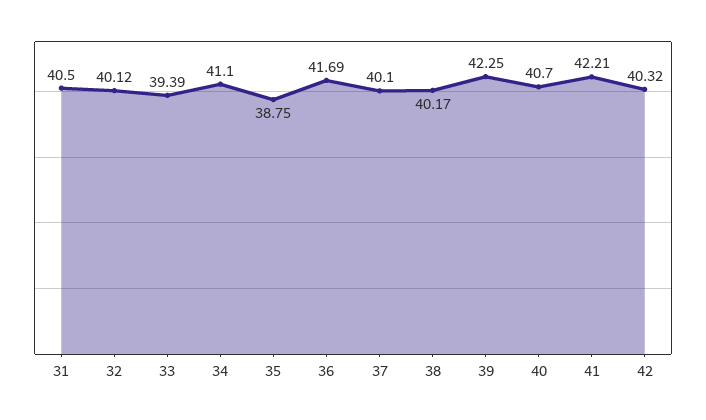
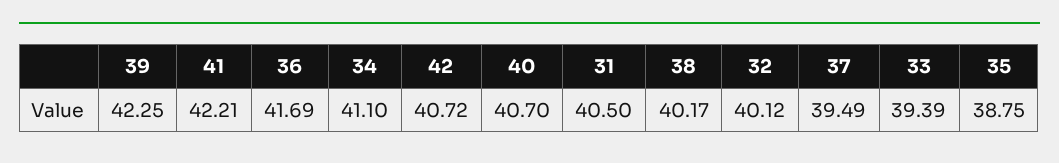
37: 40.1 -> 39.49
42: 40.32 -> 40.72

